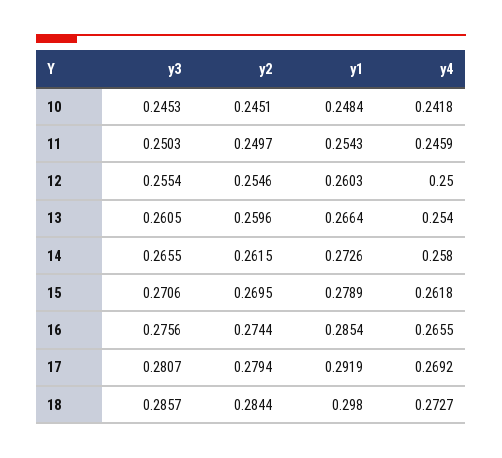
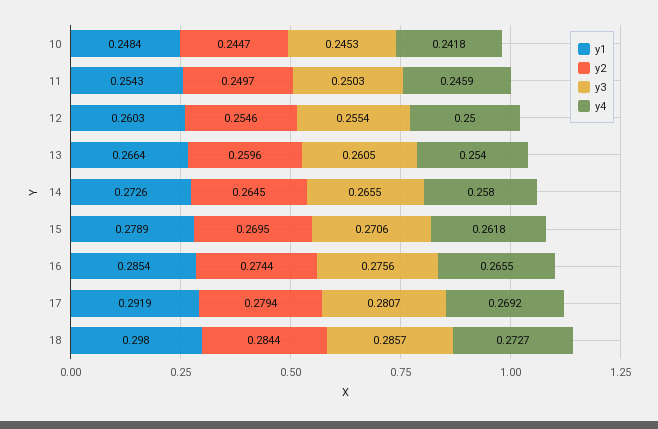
y2, 10: 0.2451 -> 0.2447
y2, 14: 0.2615 -> 0.2645

